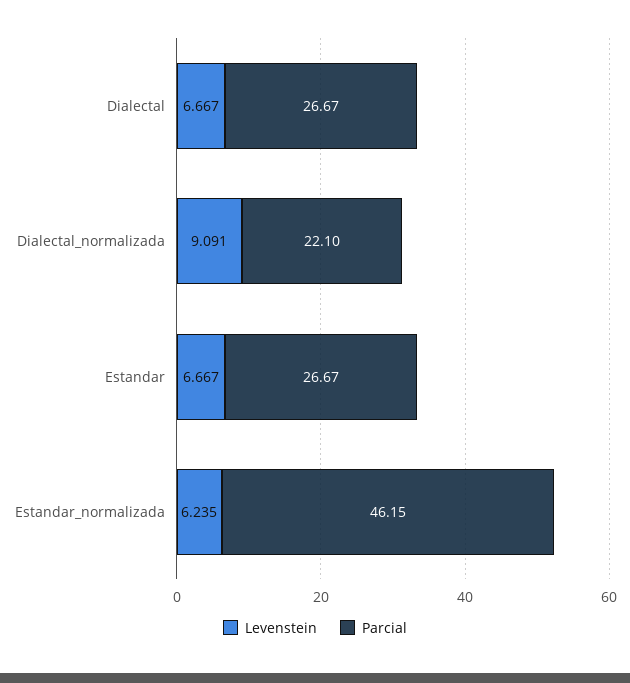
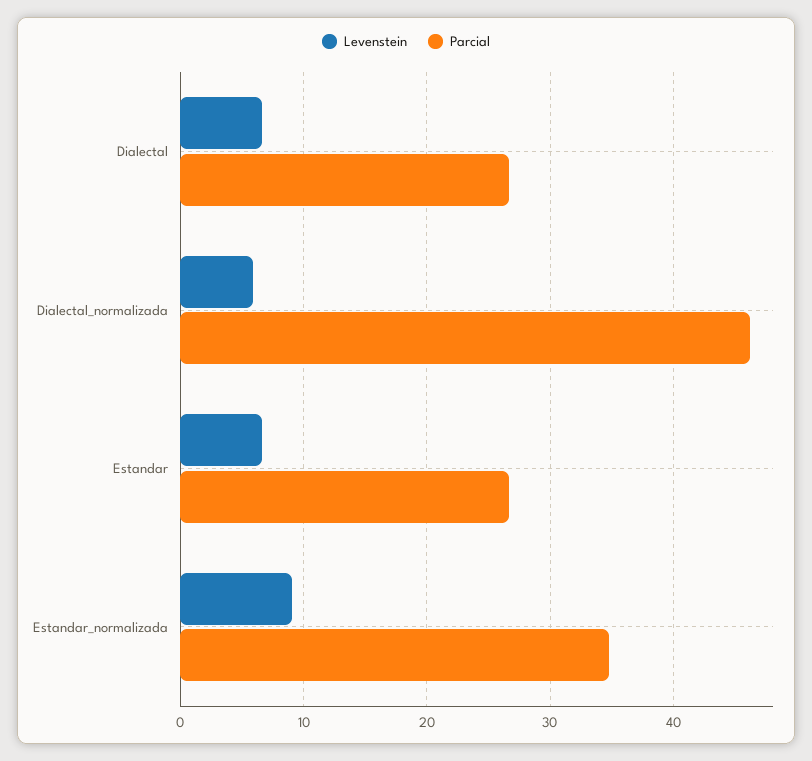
Levenstein, Dialectal_normalizada: 9.091 -> 6
Parcial, Dialectal_normalizada: 22.1 -> 46
Levenstein, Estandar_normalizada: 6.235 -> 9
Parcial, Estandar_normalizada: 46.15 -> 35

